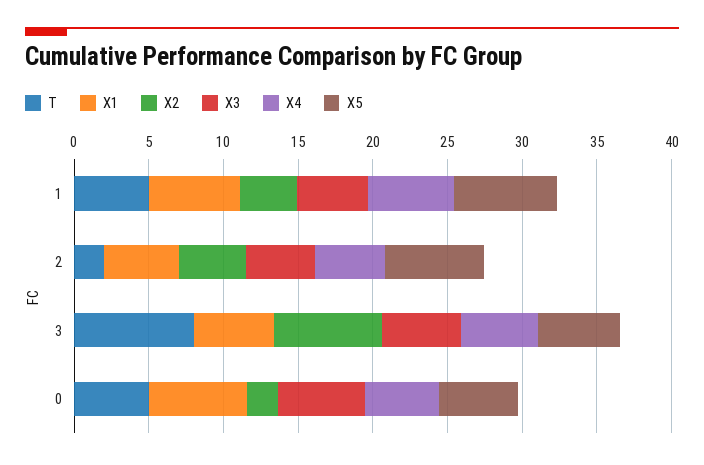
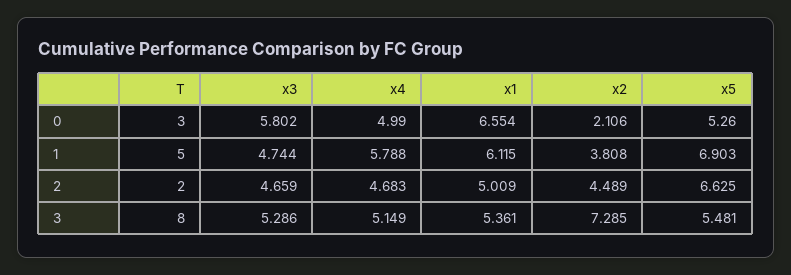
T, 0: 5 -> 3

